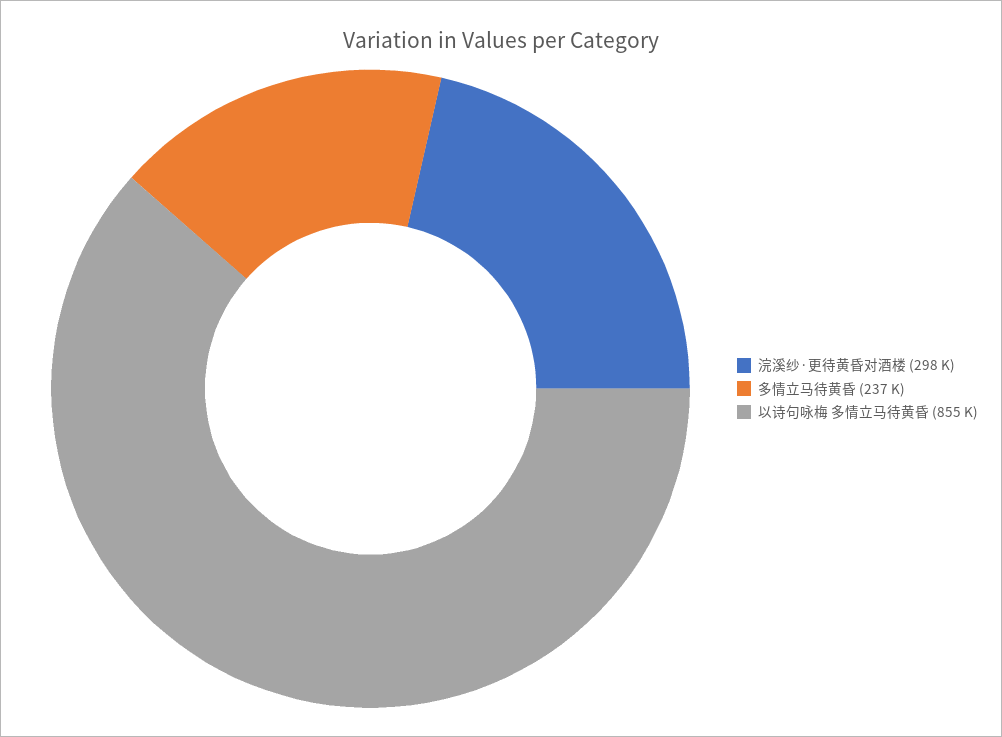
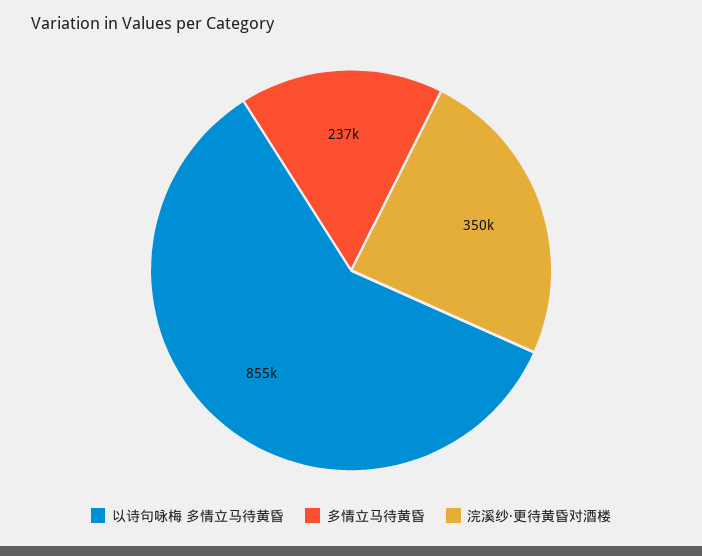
浣溪纱·更待黄昏对酒楼: 298000 -> 350000

